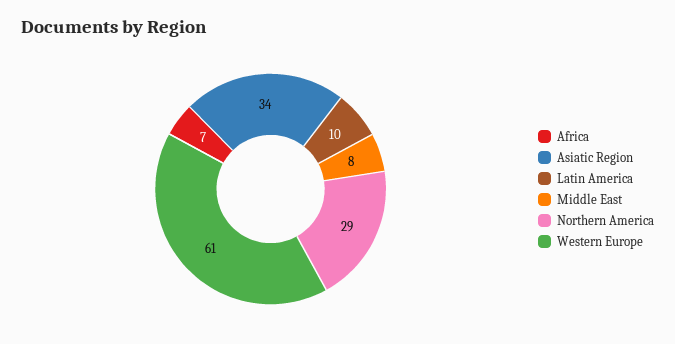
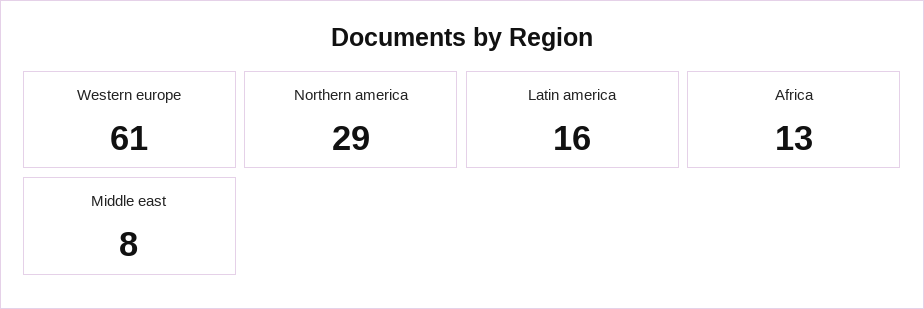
Africa: 7 -> 13
Asiatic Region: 34 -> none
Latin America: 10 -> 16

